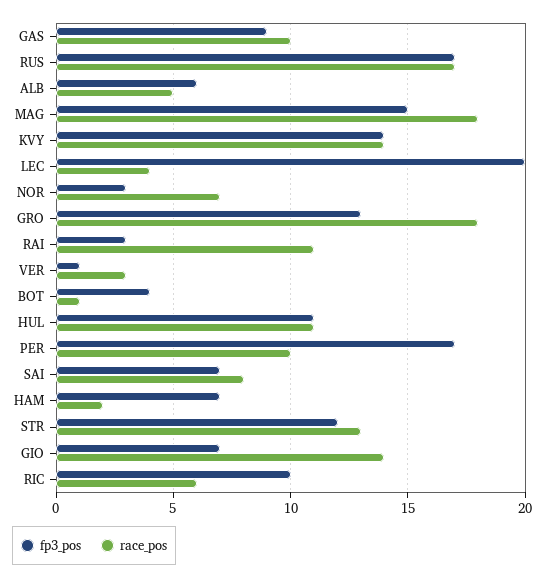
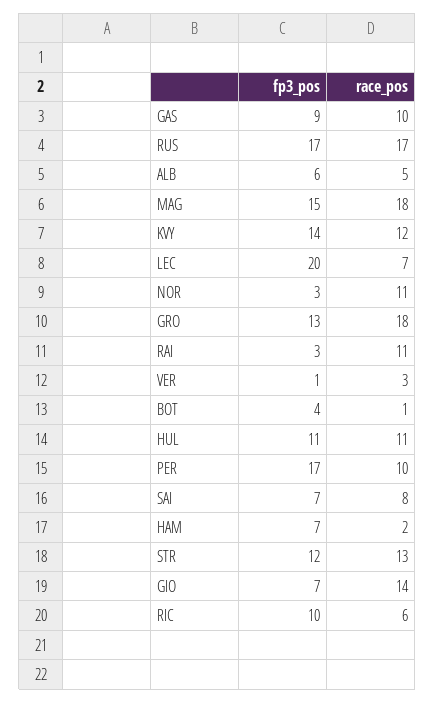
race_pos, KVY: 14 -> 12
race_pos, LEC: 4 -> 7
race_pos, NOR: 7 -> 11

